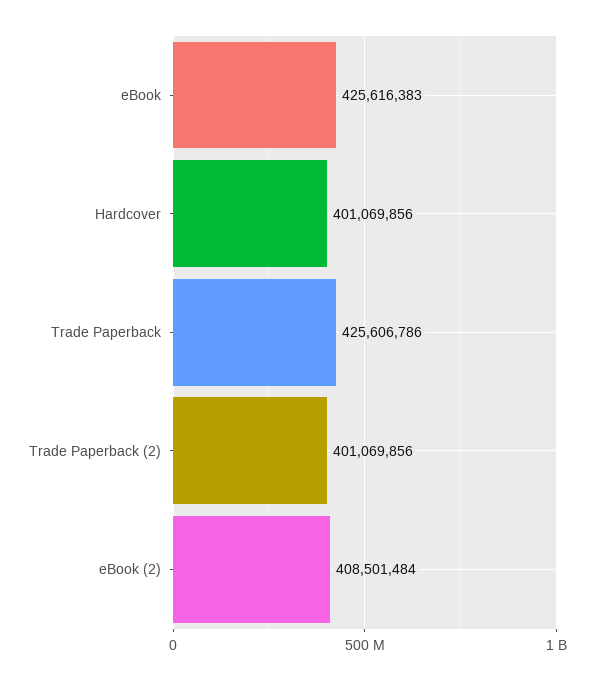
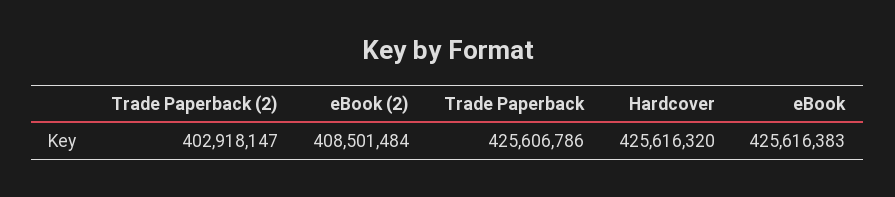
Hardcover: 401069856 -> 425616320
Trade Paperback (2): 401069856 -> 402918147

